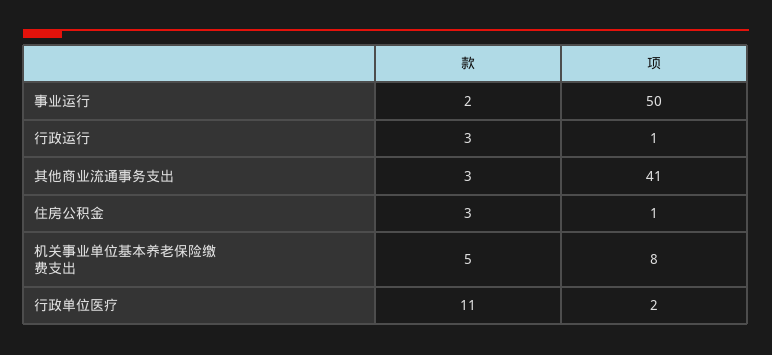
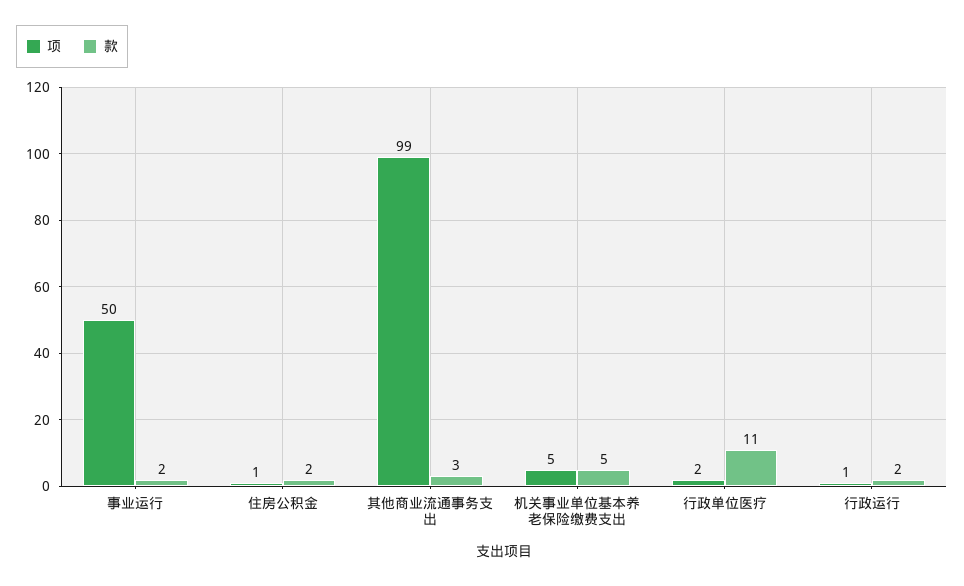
款, 行政运行: 3 -> 2
项, 其他商业流通事务支出: 41 -> 99
款, 住房公积金: 3 -> 2
项, 机关事业单位基本养老保险缴费支出: 8 -> 5

